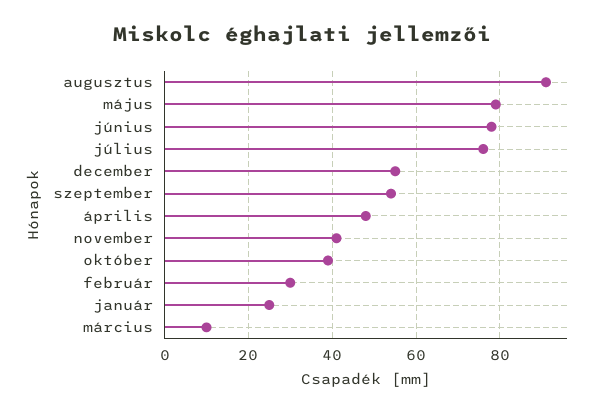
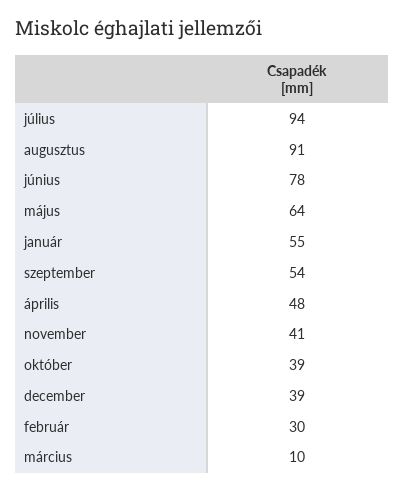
május: 80 -> 64
július: 75 -> 94
december: 55 -> 39
január: 25 -> 55

